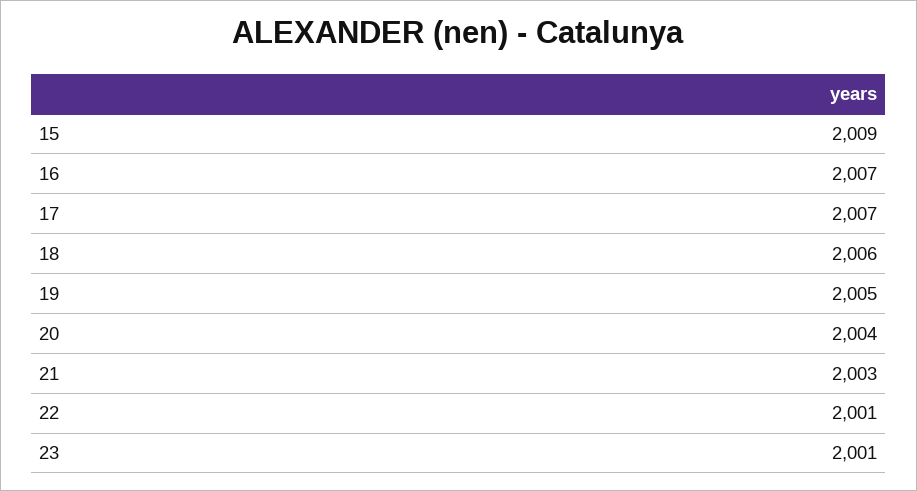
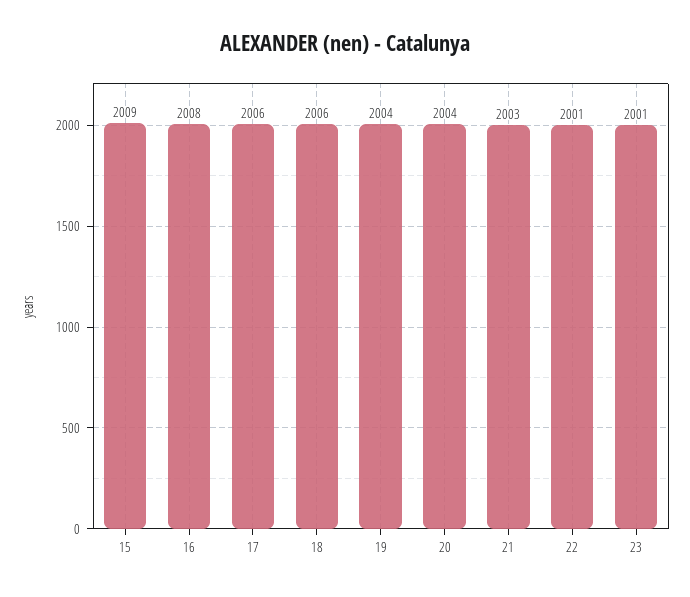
16: 2007 -> 2008
17: 2007 -> 2006
19: 2005 -> 2004

